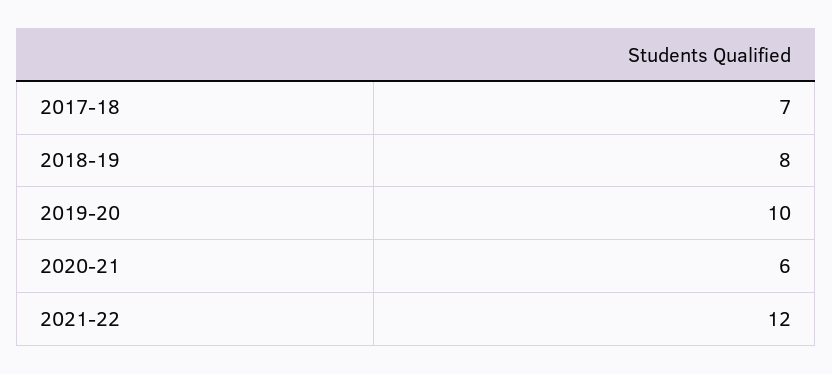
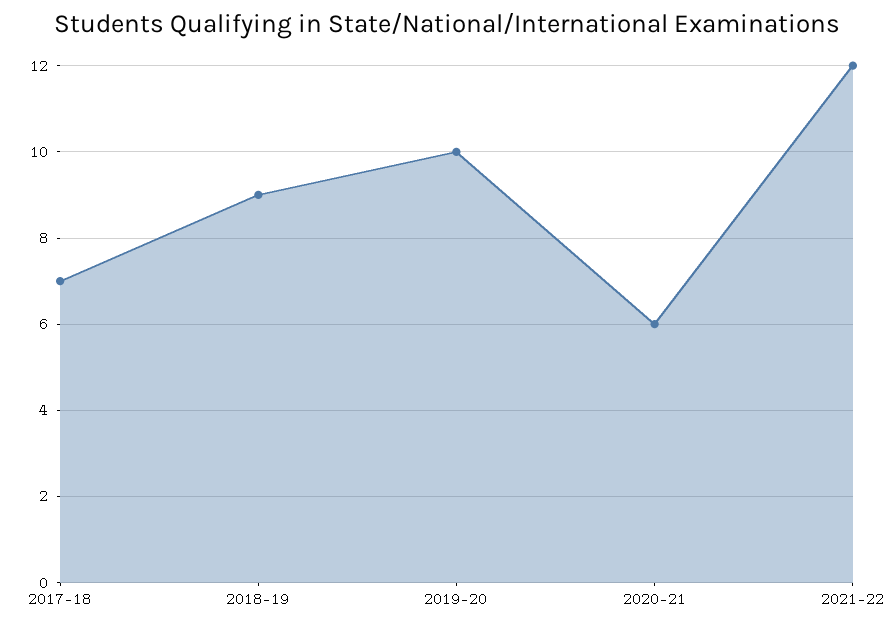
2018-19: 8 -> 9

